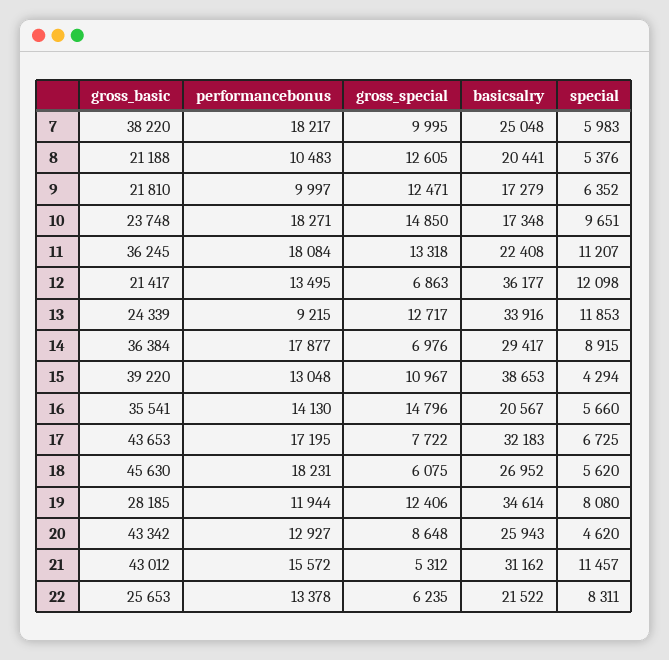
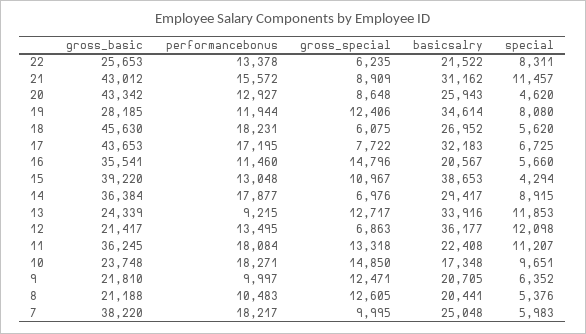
basicsalry, 9: 17279 -> 20705
performancebonus, 16: 14130 -> 11460
gross_special, 21: 5312 -> 8909

